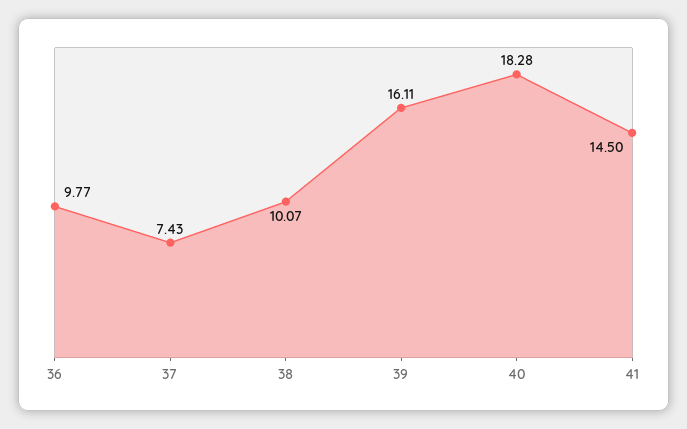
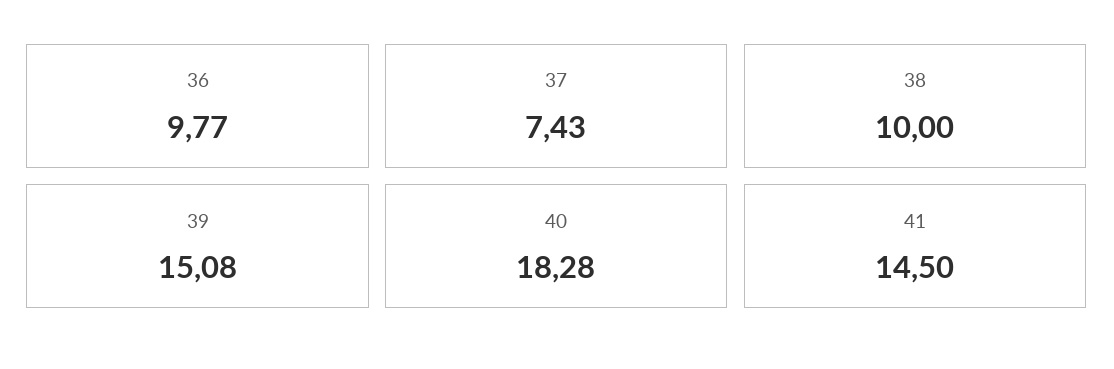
38: 10.07 -> 10
39: 16.11 -> 15.08

